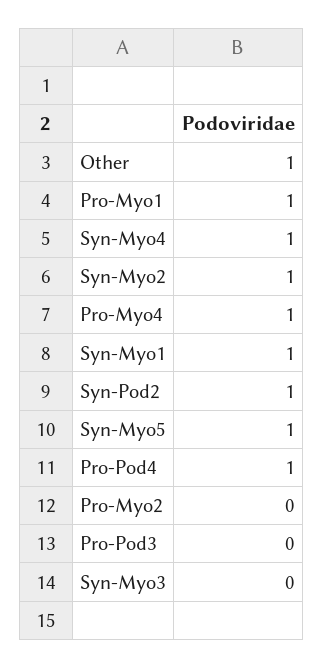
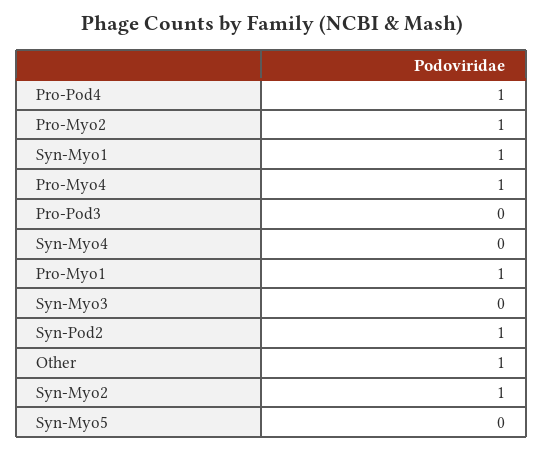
Syn-Myo4: 1 -> 0
Syn-Myo5: 1 -> 0
Pro-Myo2: 0 -> 1

